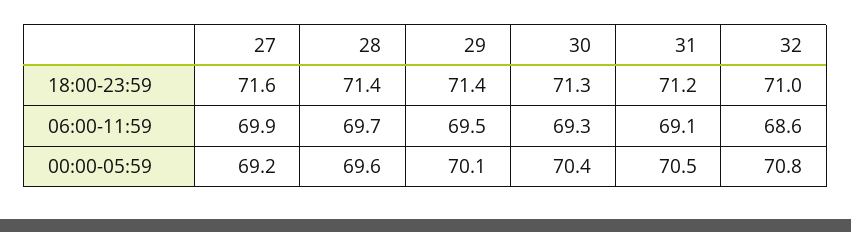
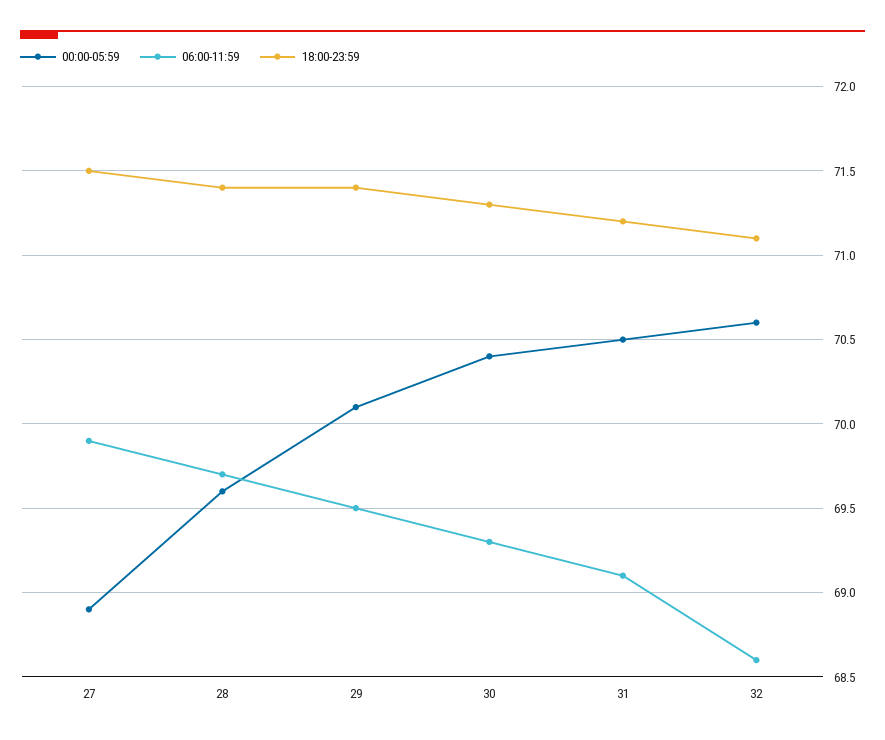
18:00-23:59, 27: 71.6 -> 71.5
18:00-23:59, 32: 71 -> 71.1
00:00-05:59, 27: 69.2 -> 68.9
00:00-05:59, 32: 70.8 -> 70.6

